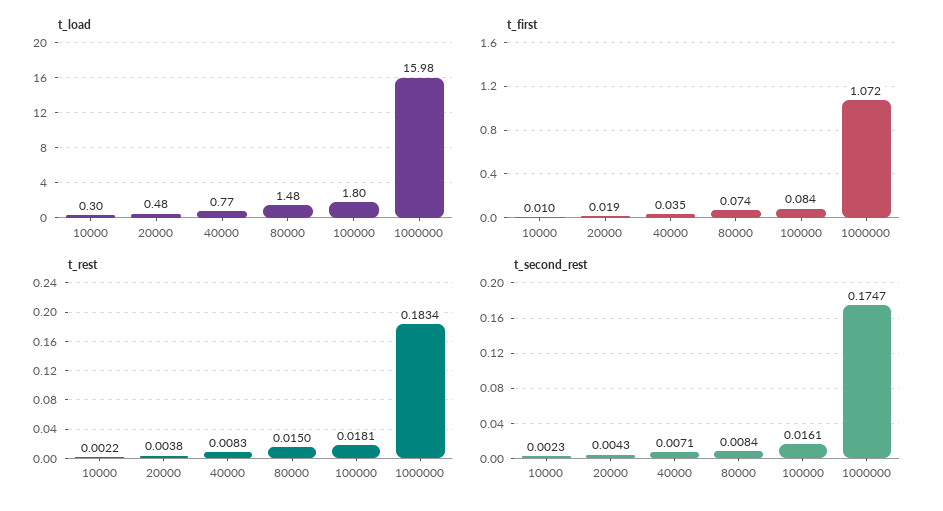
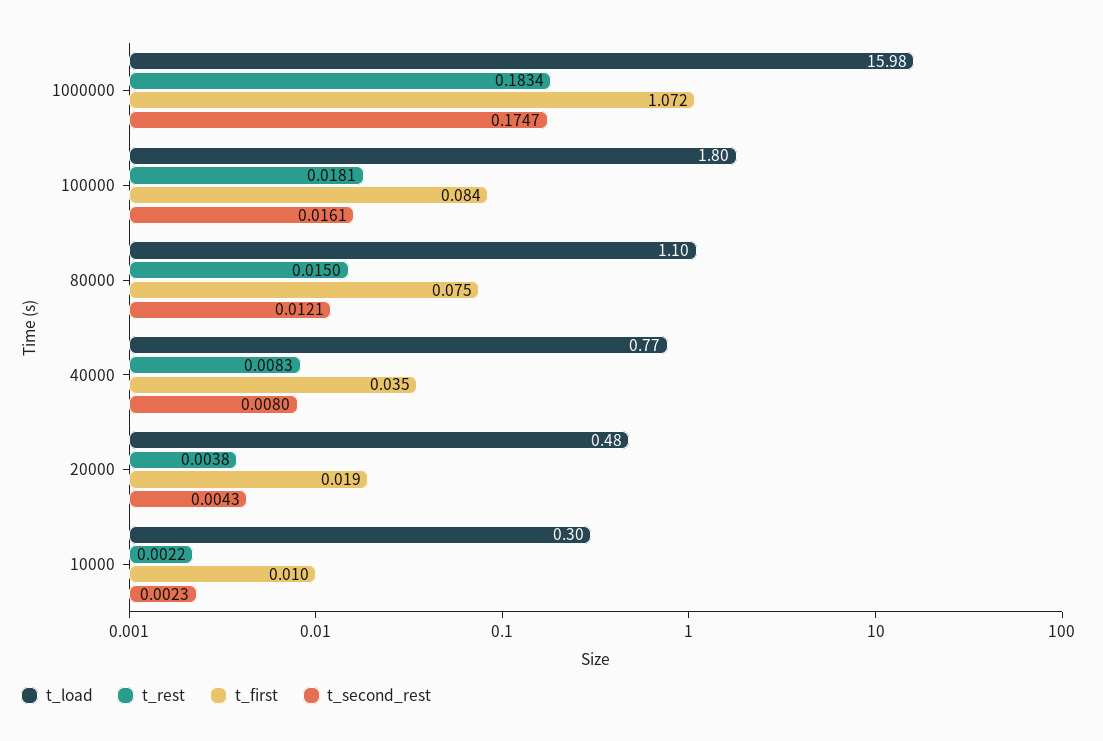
t_load, 80000: 1.48 -> 1.1
t_first, 80000: 0.074 -> 0.075
t_second_rest, 40000: 0.0071 -> 0.008
t_second_rest, 80000: 0.0084 -> 0.0121

